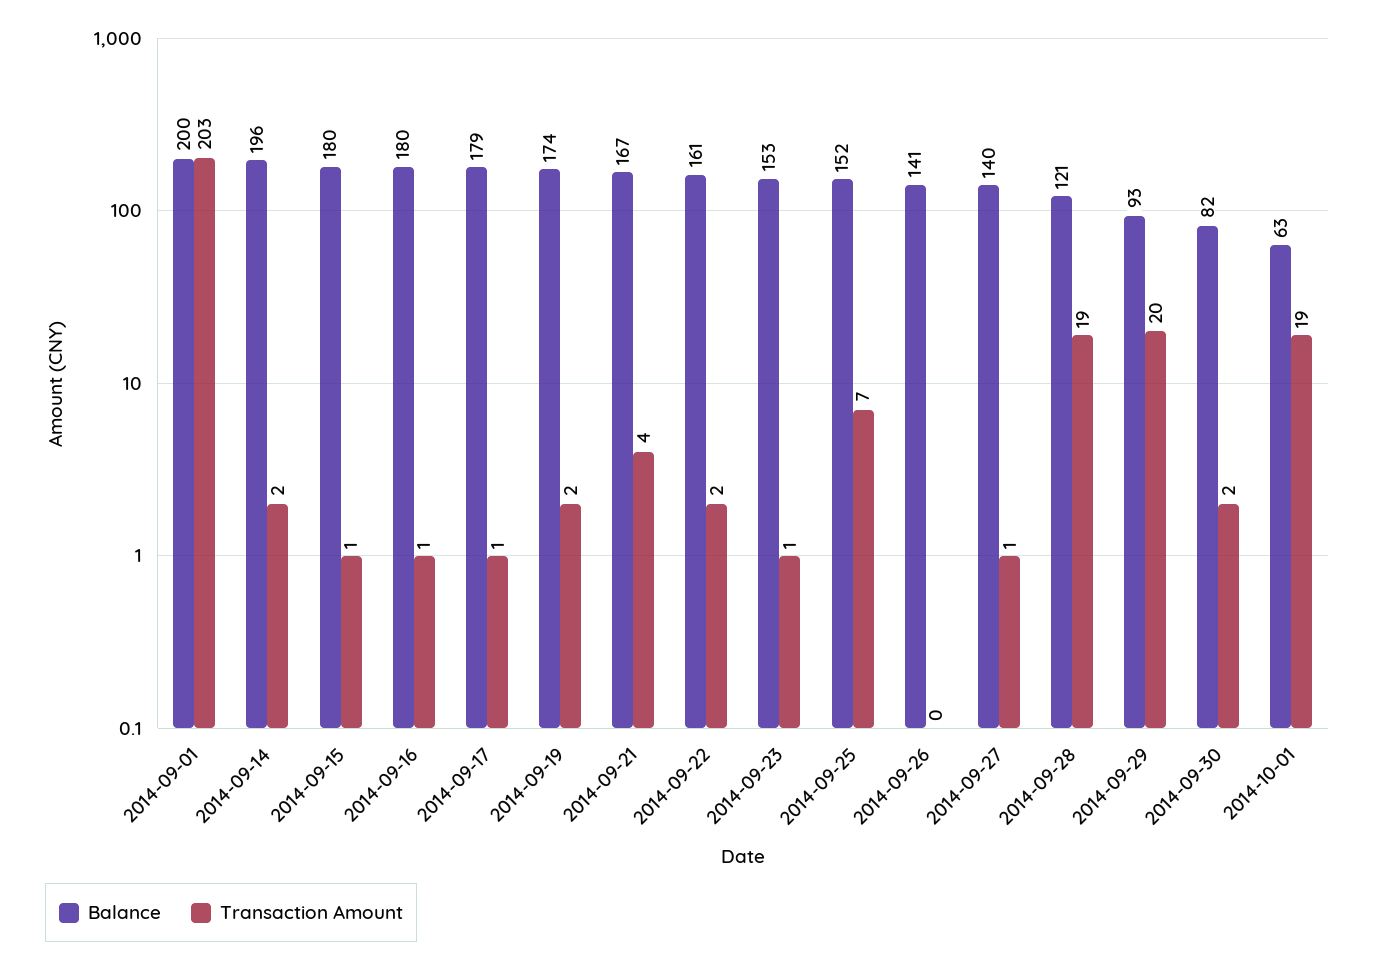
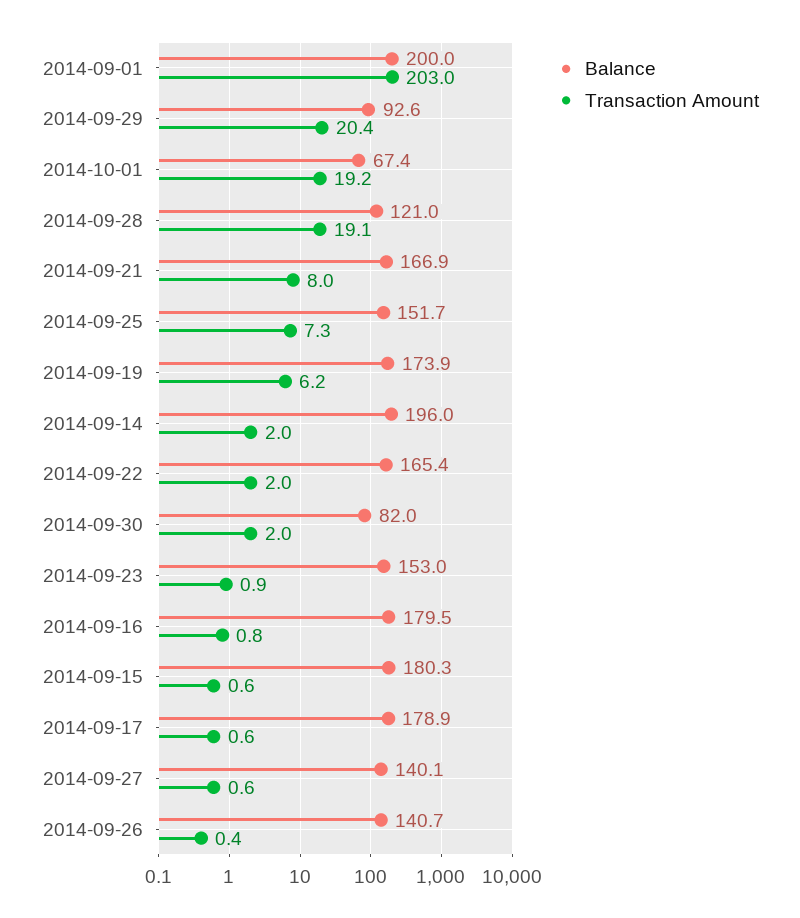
Transaction Amount, 2014-09-19: 2 -> 6.2
Transaction Amount, 2014-09-21: 4 -> 8
Balance, 2014-09-22: 161 -> 165.4
Balance, 2014-10-01: 63 -> 67.4

